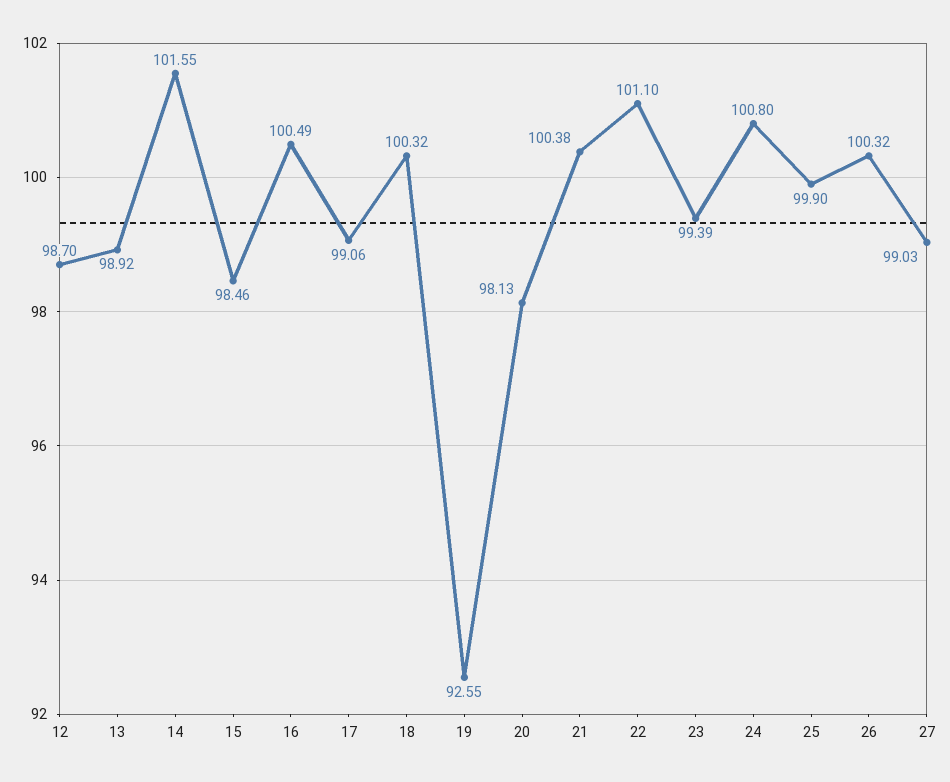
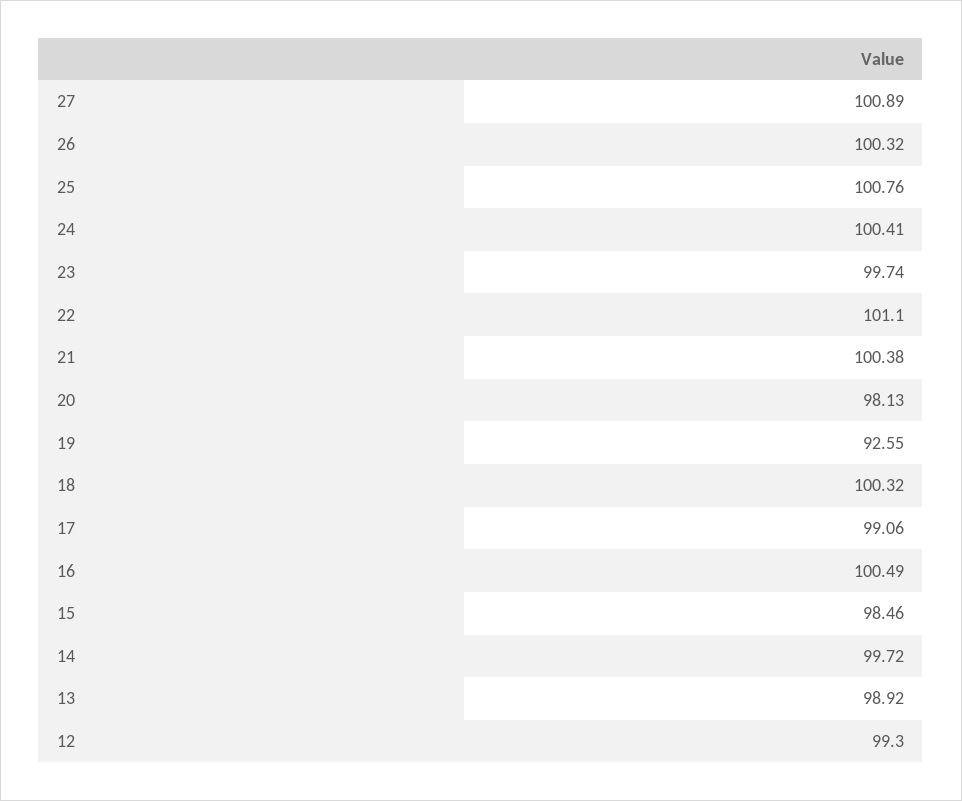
12: 98.7 -> 99.3
14: 101.55 -> 99.72
23: 99.39 -> 99.74
24: 100.8 -> 100.41
25: 99.9 -> 100.76
27: 99.03 -> 100.89

